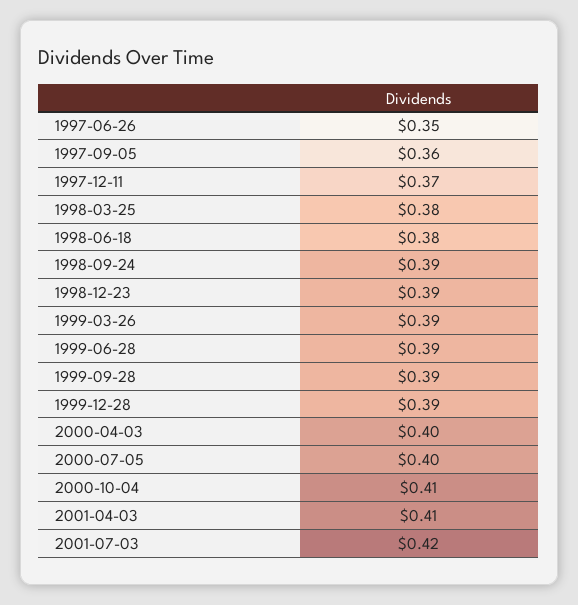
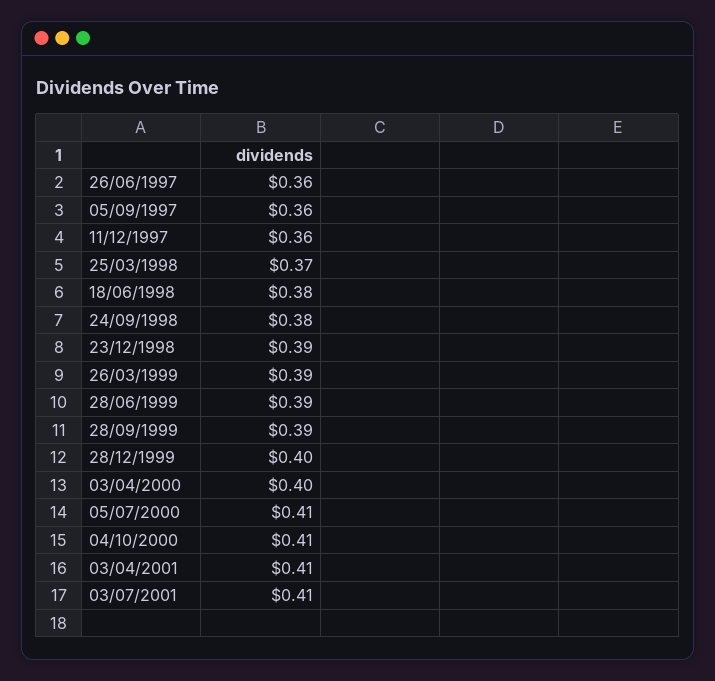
1997-06-26: 0.35 -> 0.36
1997-12-11: 0.37 -> 0.36
1998-03-25: 0.38 -> 0.37
1998-09-24: 0.39 -> 0.38
1999-12-28: 0.39 -> 0.4
2000-07-05: 0.4 -> 0.41
2001-07-03: 0.42 -> 0.41

